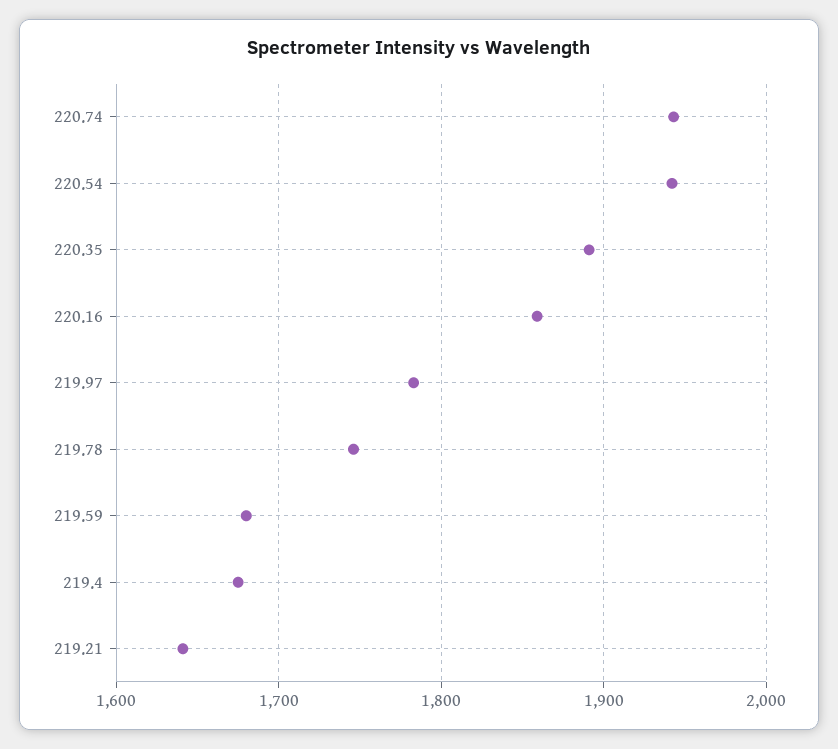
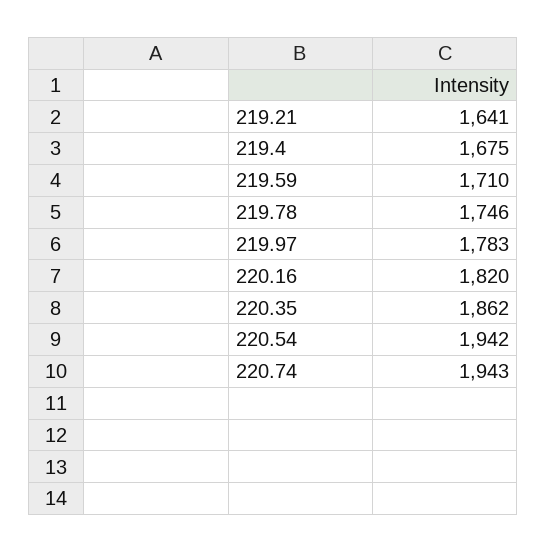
220.35: 1890 -> 1862
220.16: 1860 -> 1820
219.59: 1680 -> 1710

